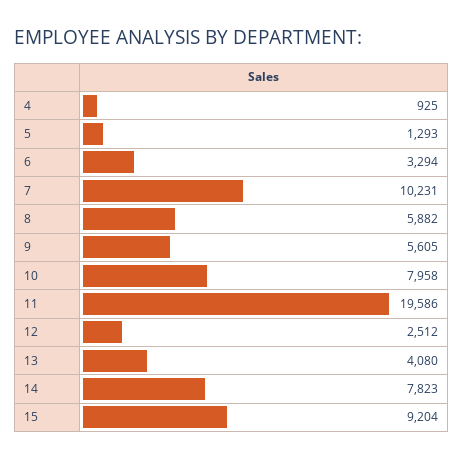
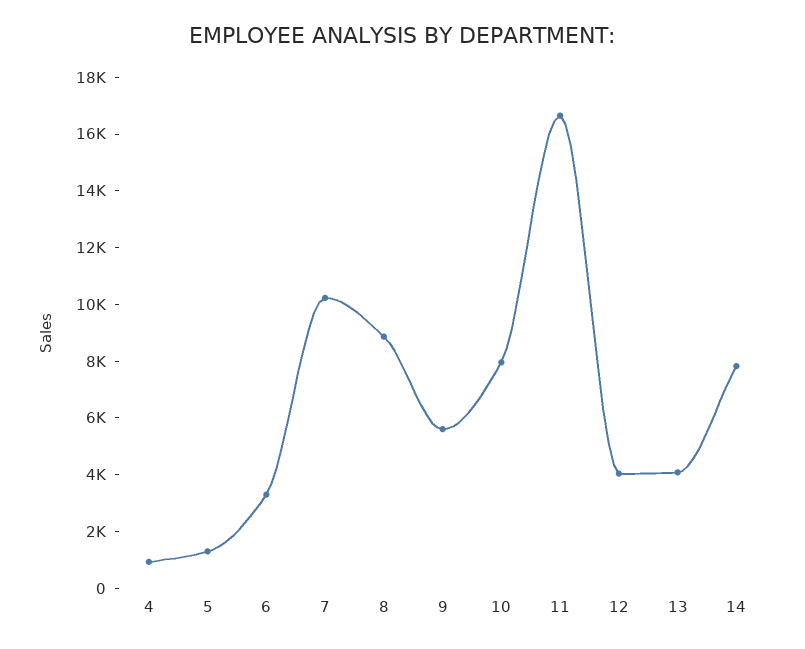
8: 5882 -> 9000
11: 19586 -> 16500
12: 2512 -> 4000
15: 9204 -> none

